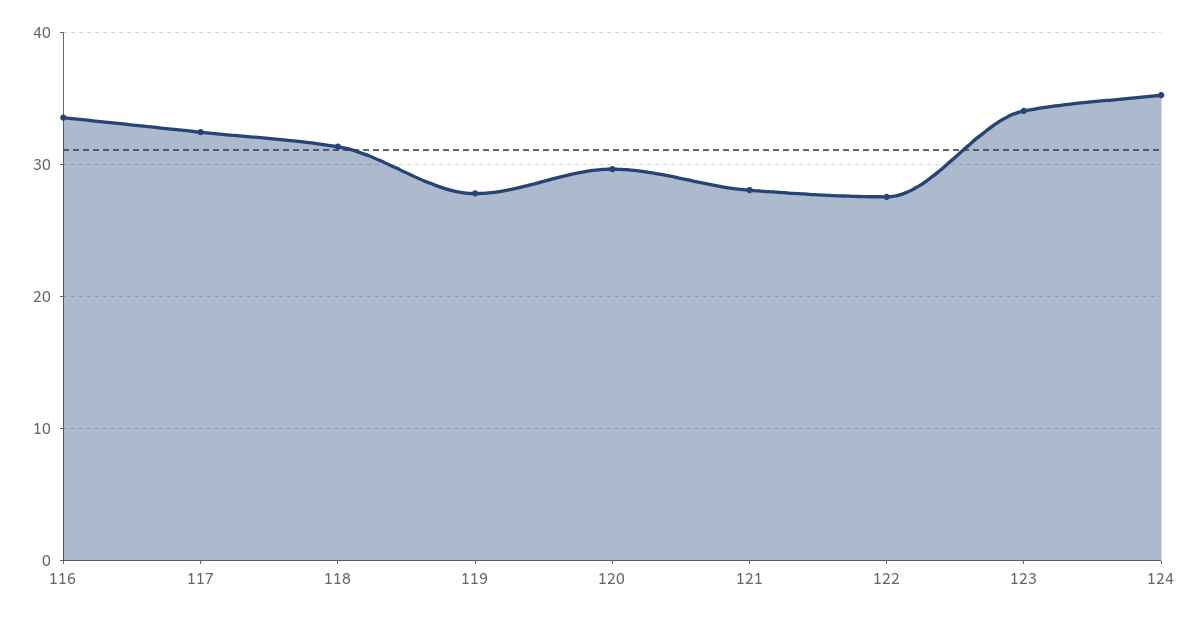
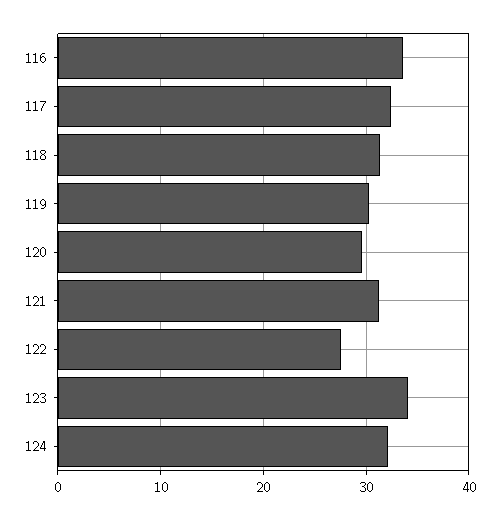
119: 28 -> 30
121: 28 -> 31
124: 35 -> 32

